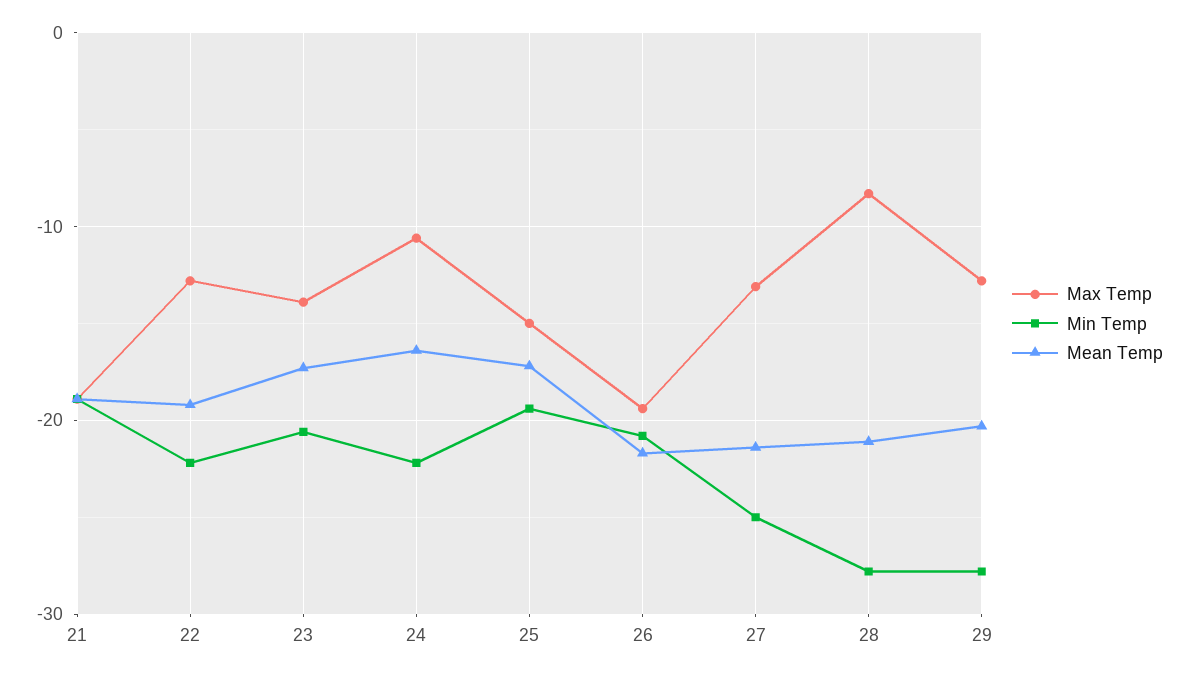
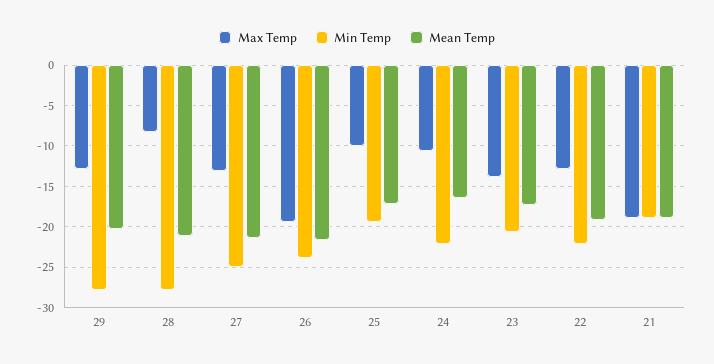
Max Temp, 25: -15 -> -10
Min Temp, 26: -21 -> -24

